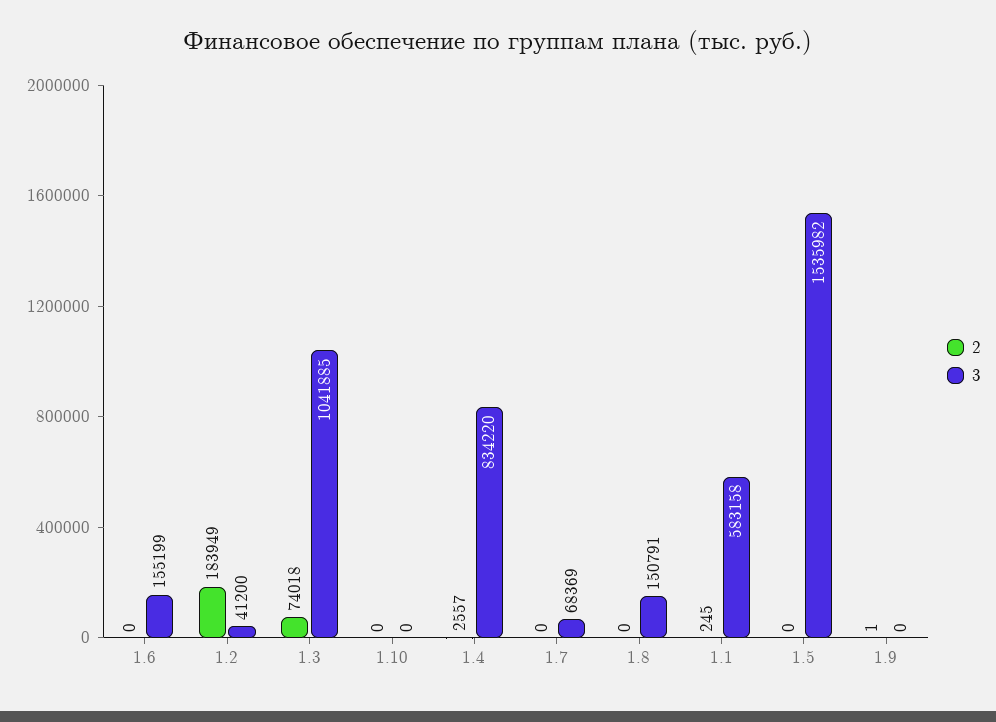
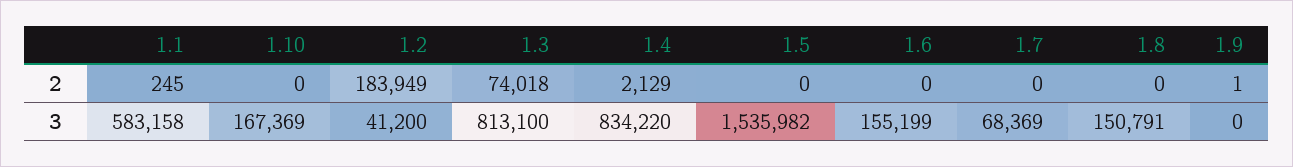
3, 1.3: 1041885 -> 813100
3, 1.10: 0 -> 167369
2, 1.4: 2557 -> 2129

